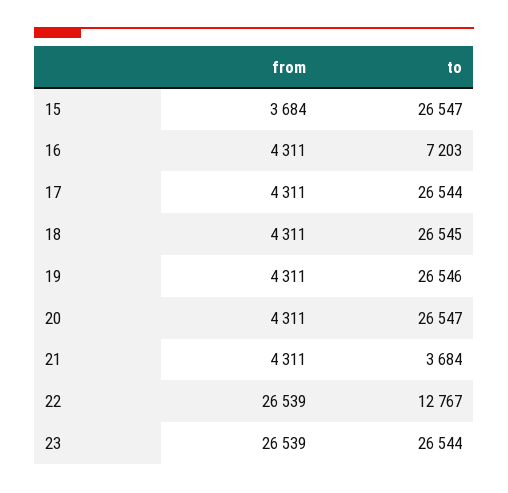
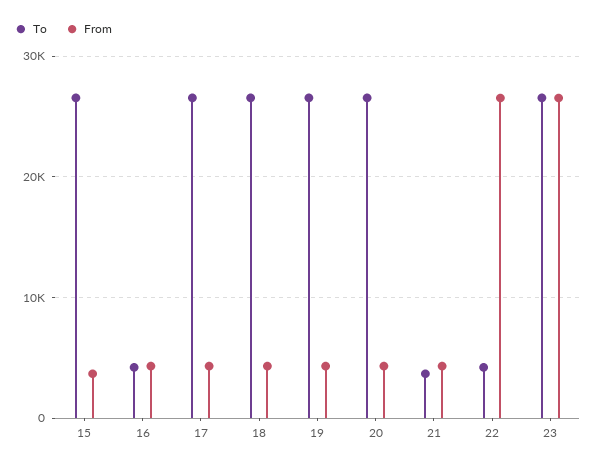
to, 16: 7203 -> 4000
to, 22: 12767 -> 4000

